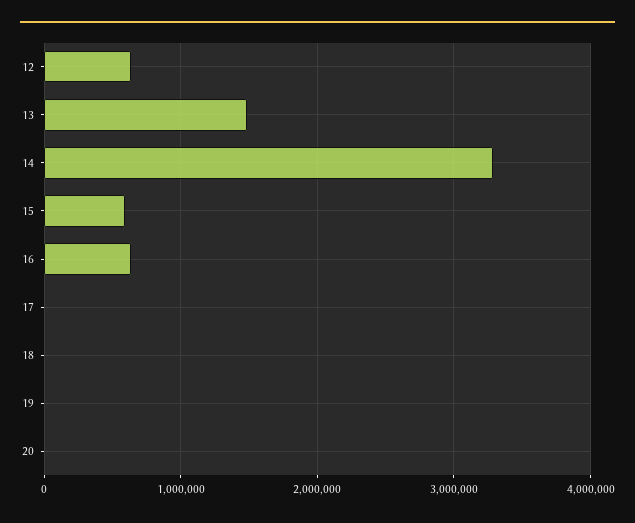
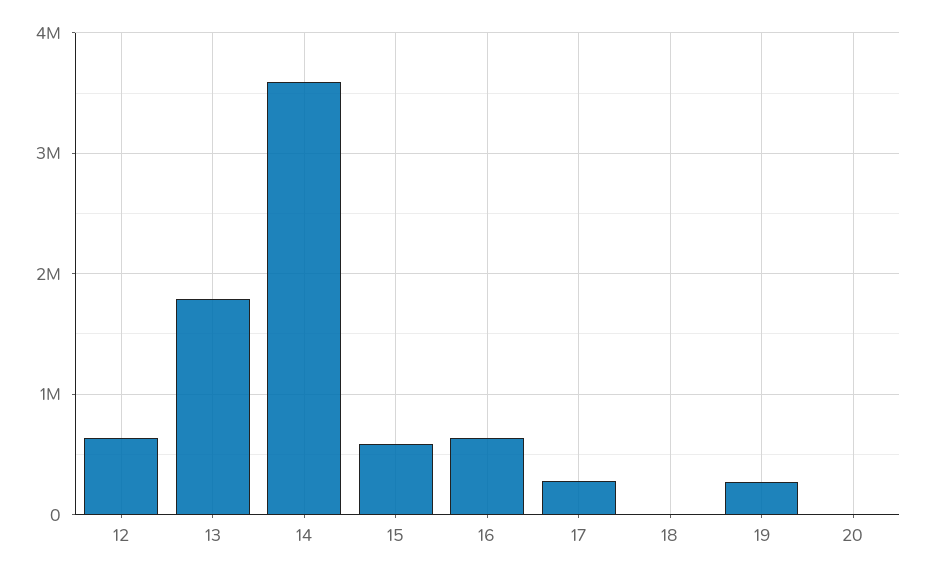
13: 1500000 -> 1800000
14: 3300000 -> 3600000
17: 0 -> 300000
19: 0 -> 300000

